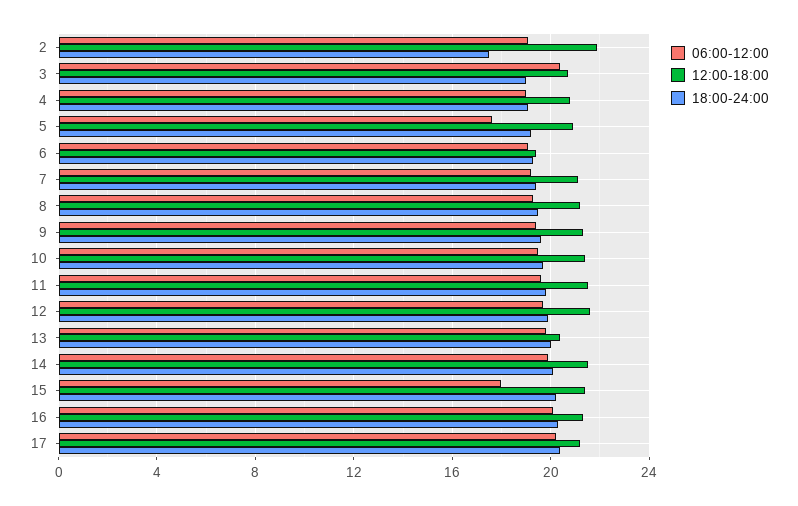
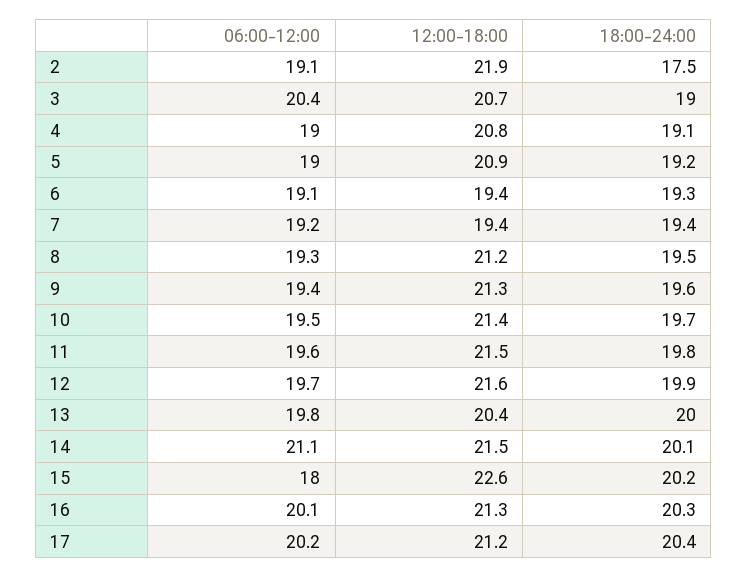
06:00-12:00, 5: 17.5 -> 19
12:00-18:00, 7: 21 -> 19.4
06:00-12:00, 14: 20 -> 21.1
12:00-18:00, 15: 21.5 -> 22.6

